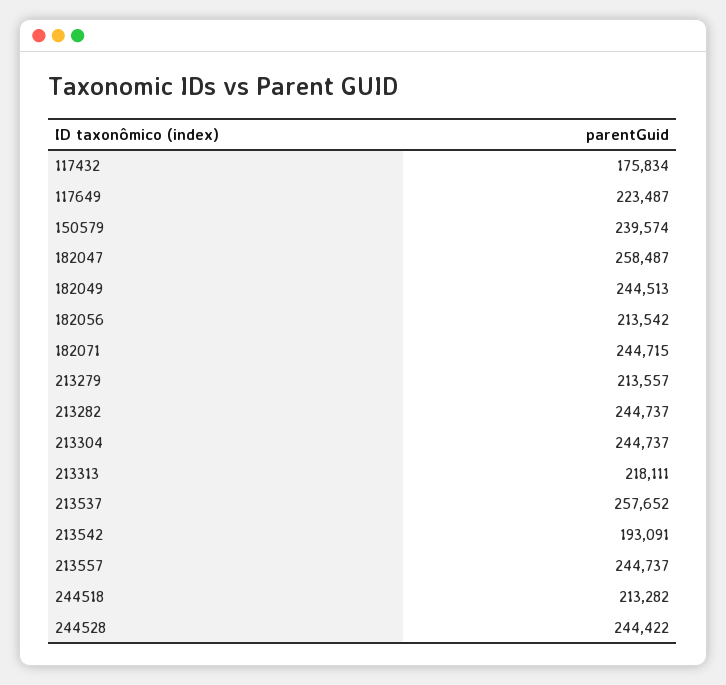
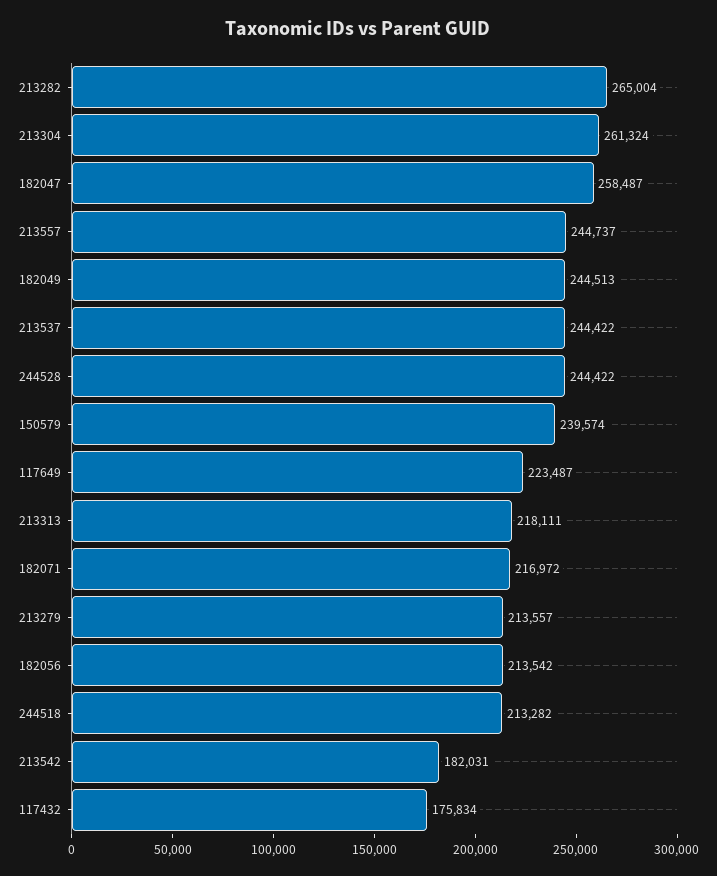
182071: 244715 -> 216972
213282: 244737 -> 265004
213304: 244737 -> 261324
213537: 257652 -> 244422
213542: 193091 -> 182031

